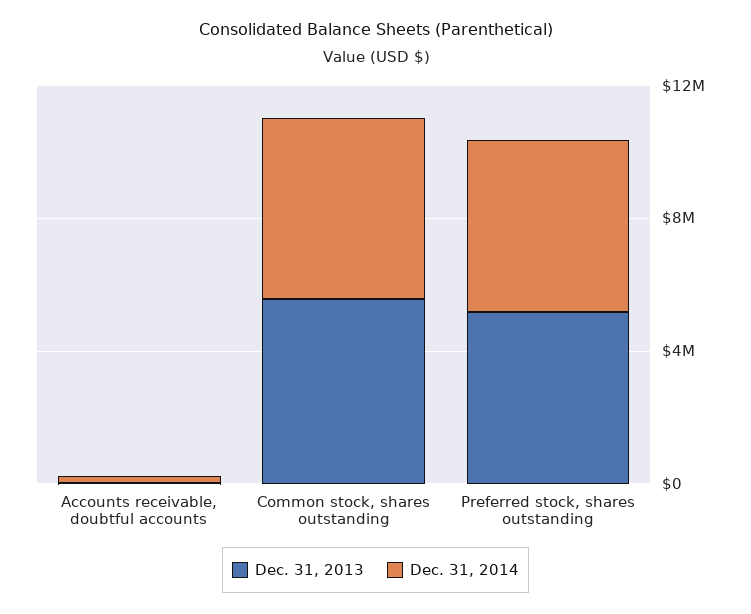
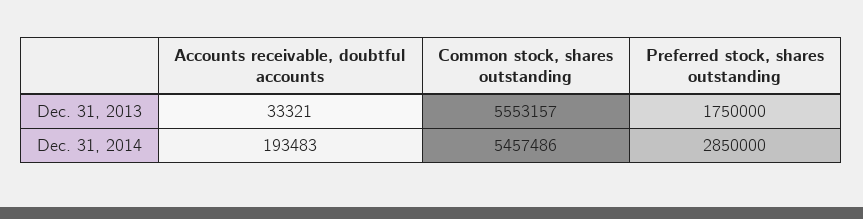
Dec. 31, 2013, Preferred stock, shares outstanding: 5000000 -> 1750000
Dec. 31, 2014, Preferred stock, shares outstanding: 5000000 -> 2850000

